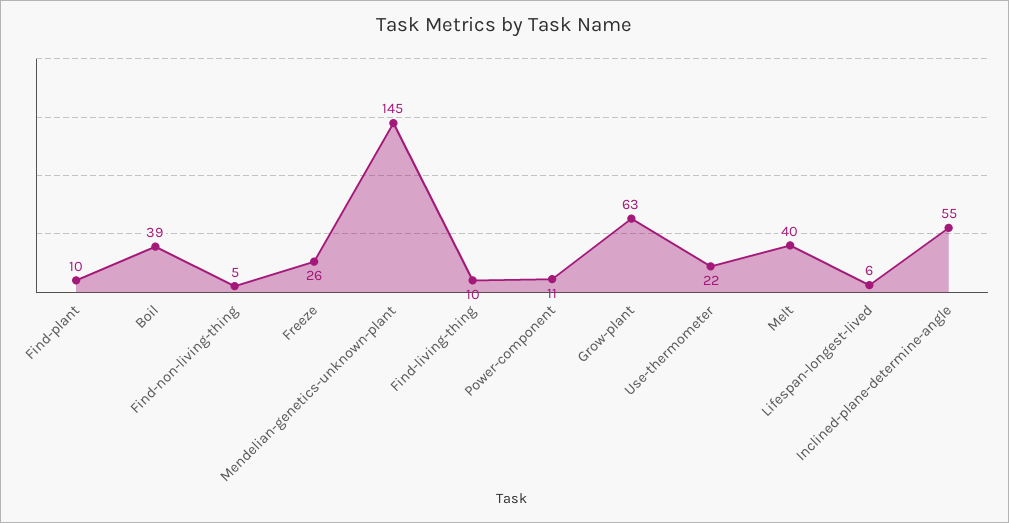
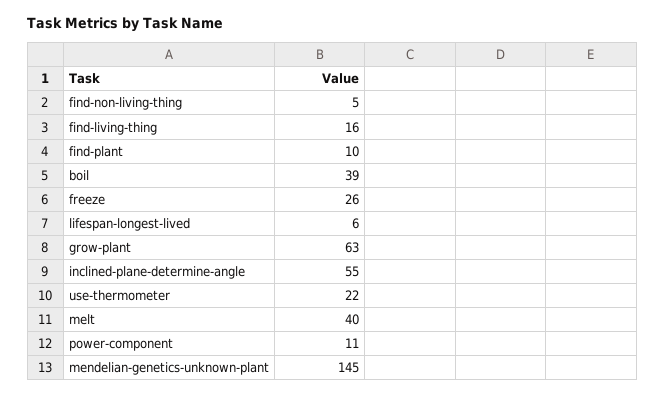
Find-living-thing: 10 -> 16

